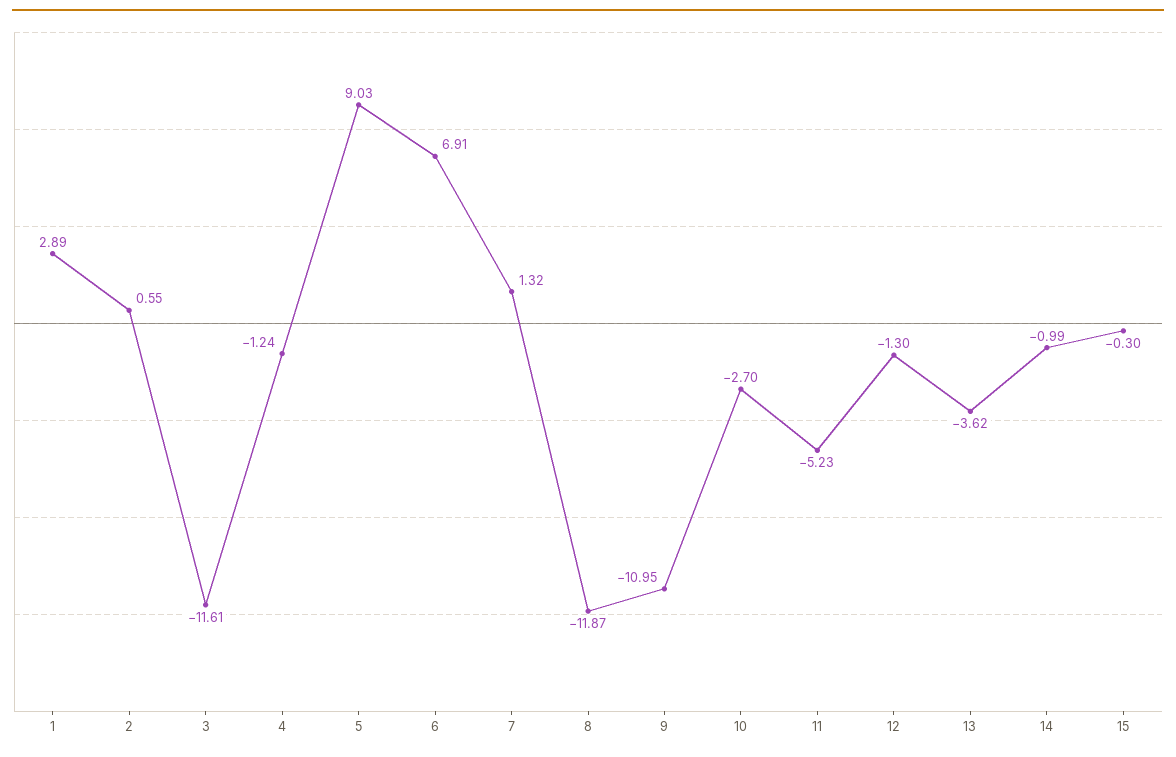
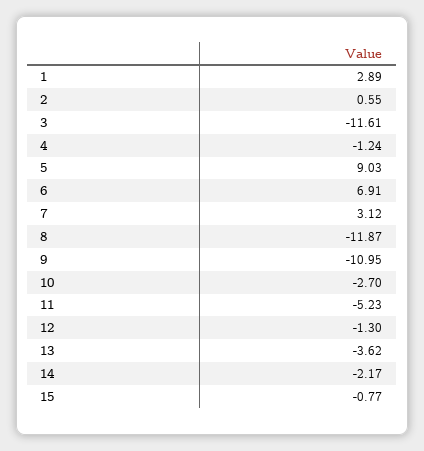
7: 1.32 -> 3.12
14: -0.99 -> -2.17
15: -0.3 -> -0.77

